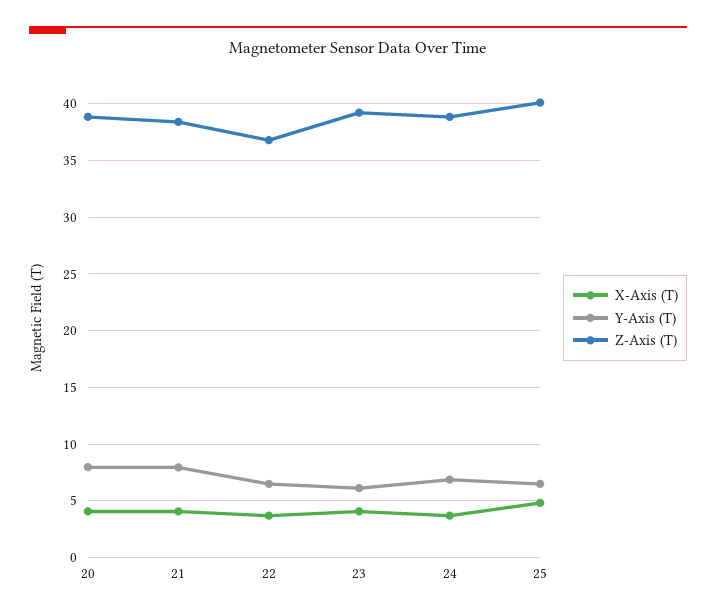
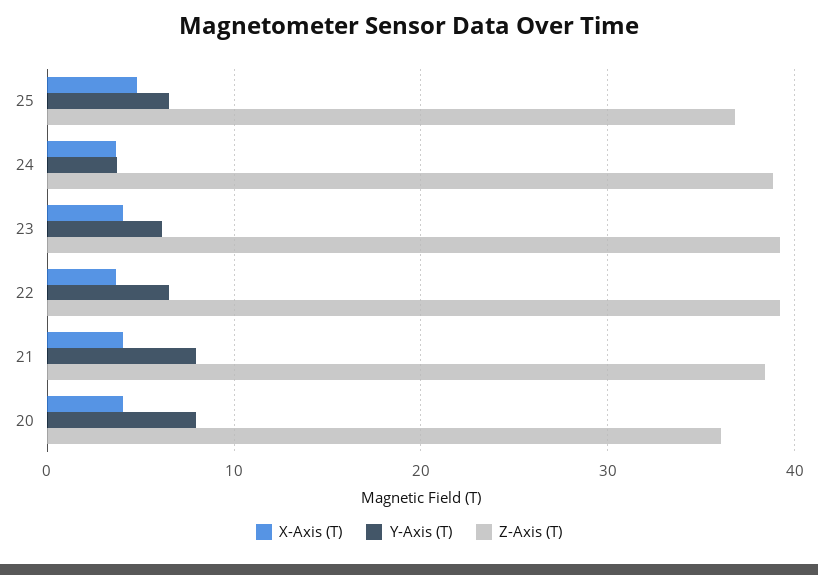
Z-Axis (T), 20: 39 -> 36
Z-Axis (T), 22: 37 -> 39
Y-Axis (T), 24: 7 -> 4
Z-Axis (T), 25: 40 -> 37

